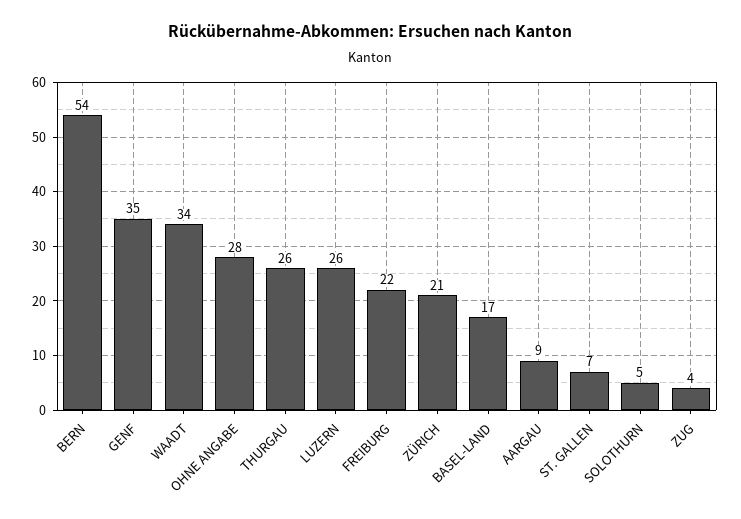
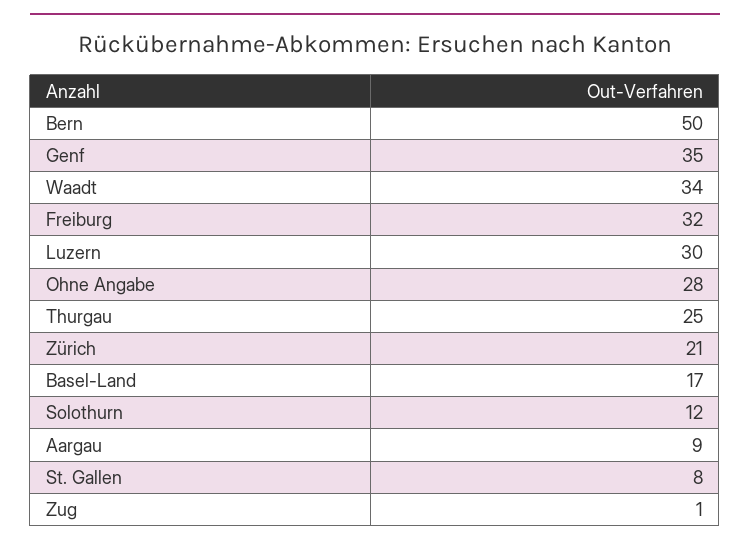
BERN: 54 -> 50
THURGAU: 26 -> 25
LUZERN: 26 -> 30
FREIBURG: 22 -> 32
ST. GALLEN: 7 -> 8
SOLOTHURN: 5 -> 12
ZUG: 4 -> 1

